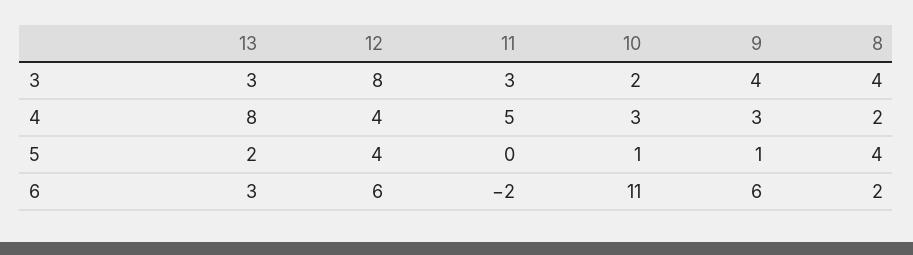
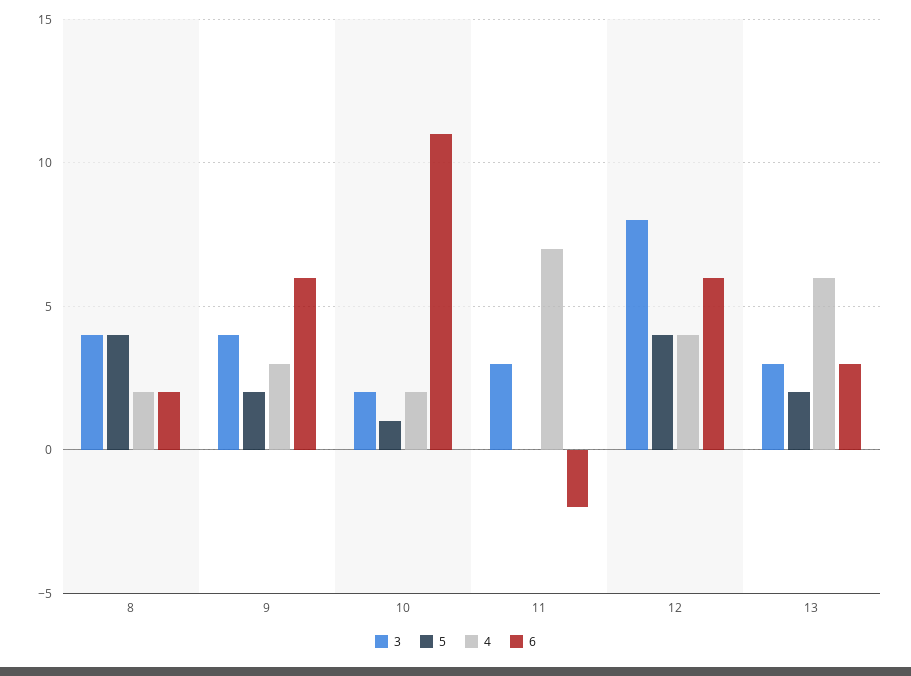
4, 13: 8 -> 6
4, 11: 5 -> 7
4, 10: 3 -> 2
5, 9: 1 -> 2

